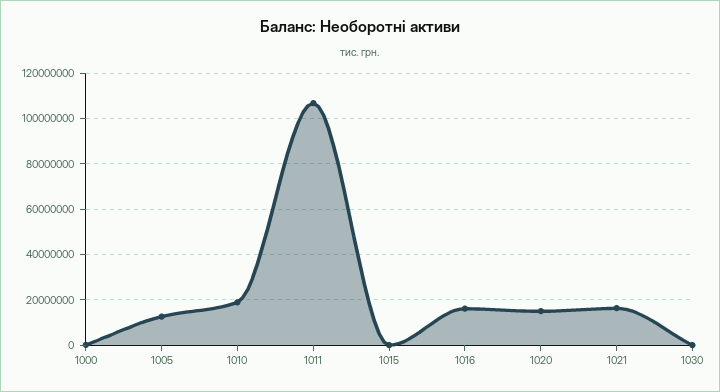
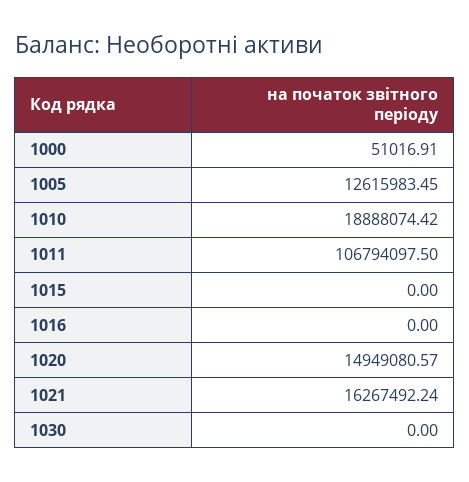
1016: 15000000 -> 0

